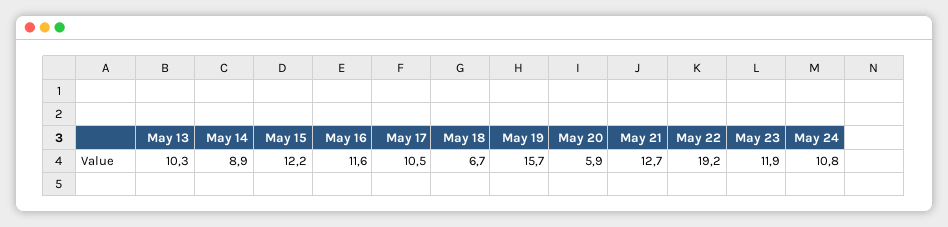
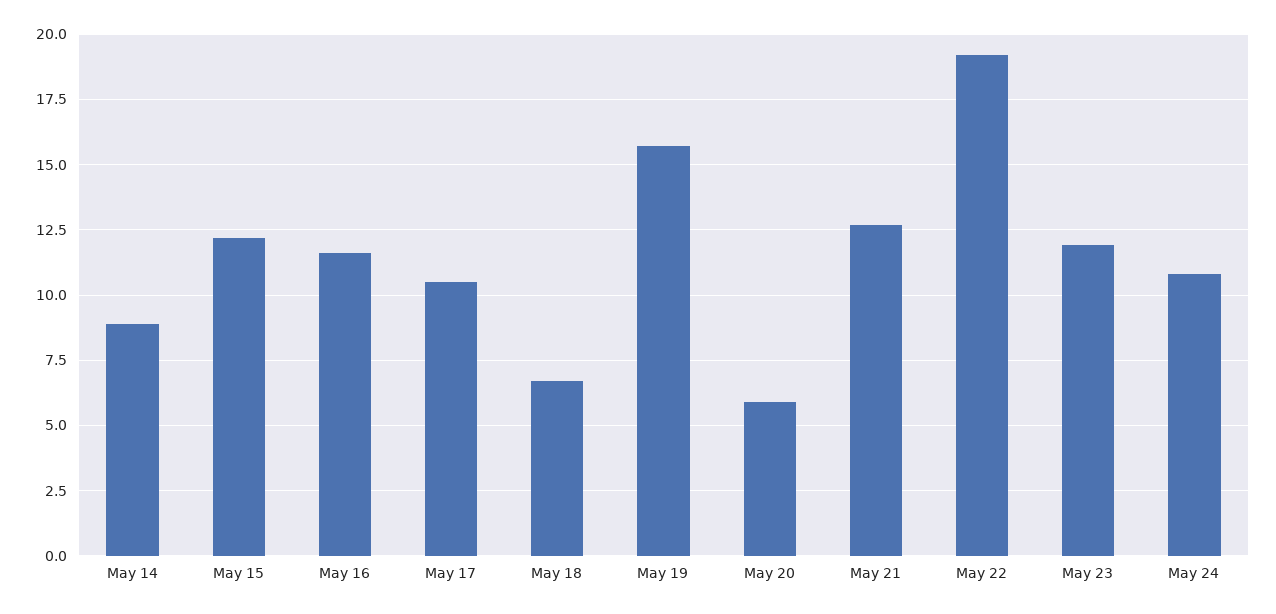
May 13: 10.3 -> none

